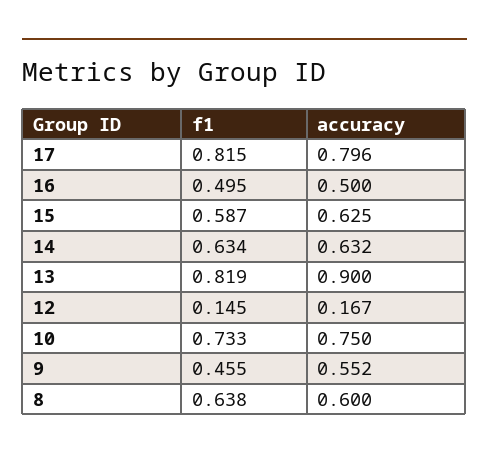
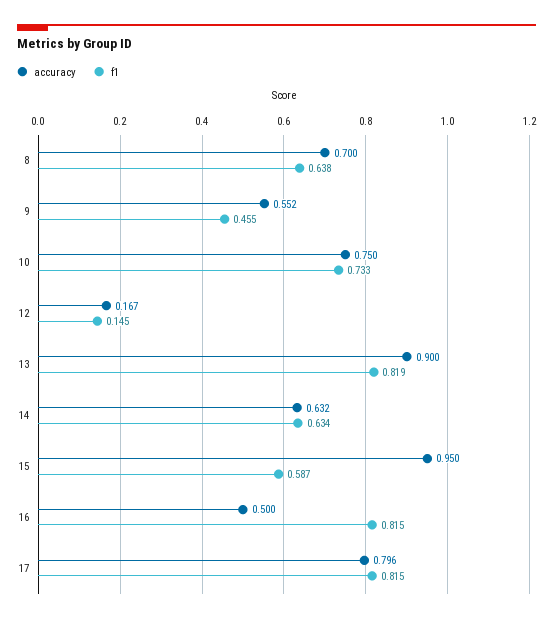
f1, 16: 0.495 -> 0.815
accuracy, 15: 0.625 -> 0.95
accuracy, 8: 0.6 -> 0.7

